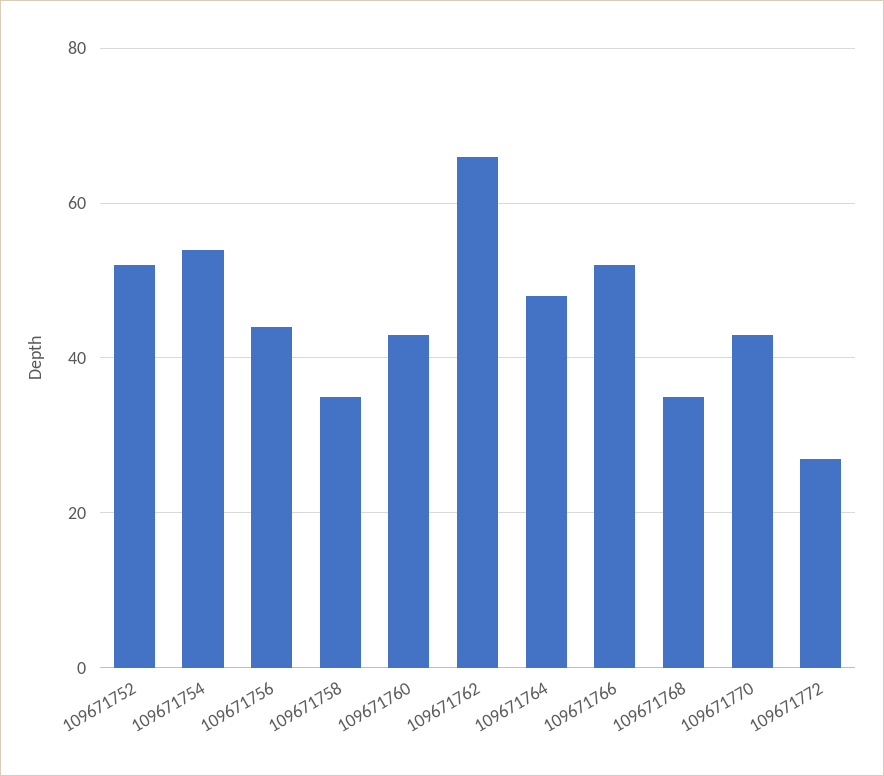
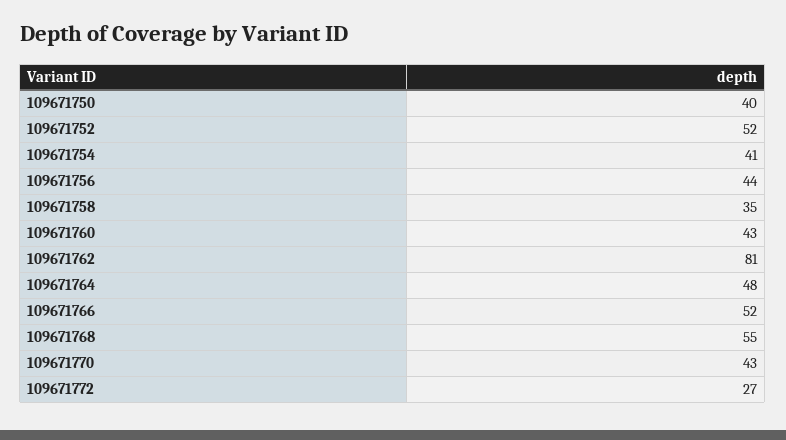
109671754: 55 -> 41
109671762: 65 -> 81
109671768: 35 -> 55
109671750: none -> 40

